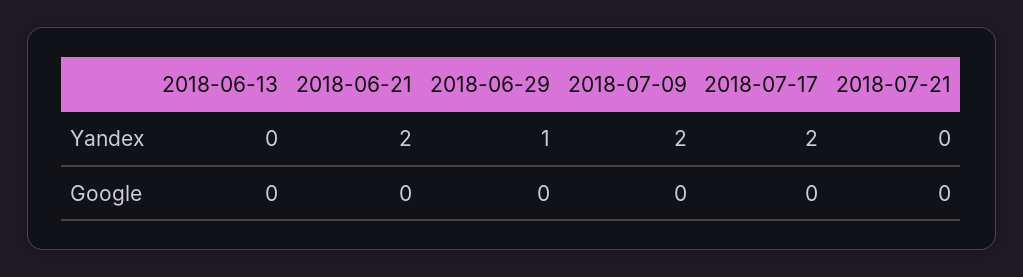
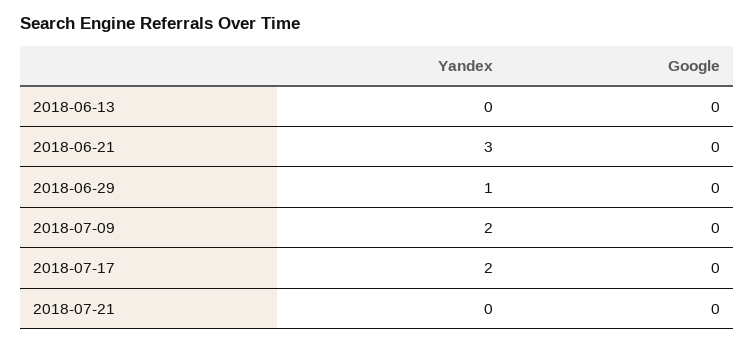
2018-06-21, Yandex: 2 -> 3

